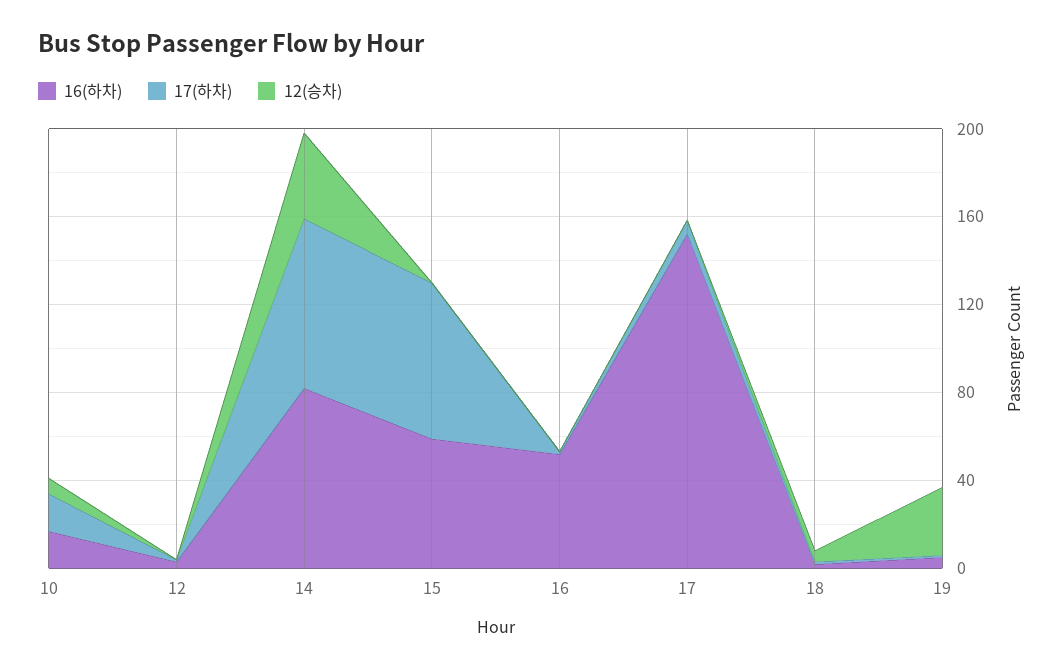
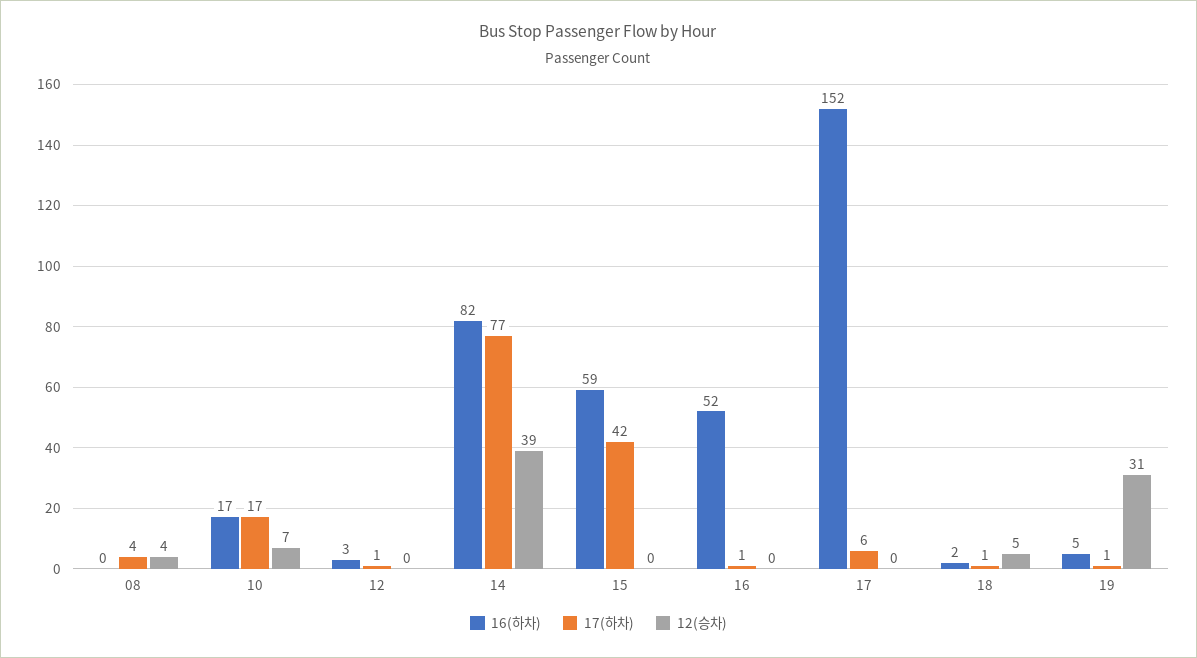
17(하차), 15: 70 -> 42
16(하차), 08: none -> 0
17(하차), 08: none -> 4
12(승차), 08: none -> 4

